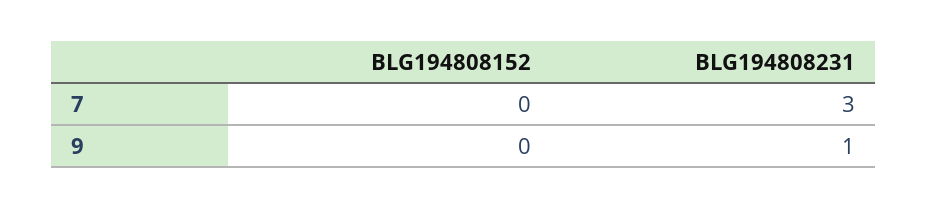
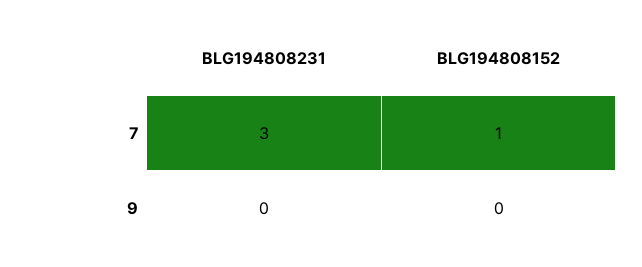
BLG194808152, 7: 0 -> 1
BLG194808231, 9: 1 -> 0

